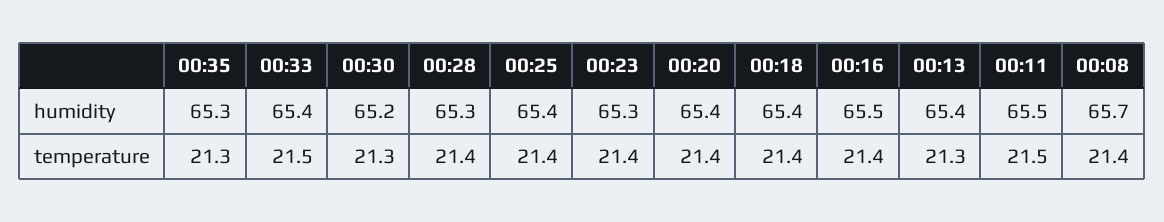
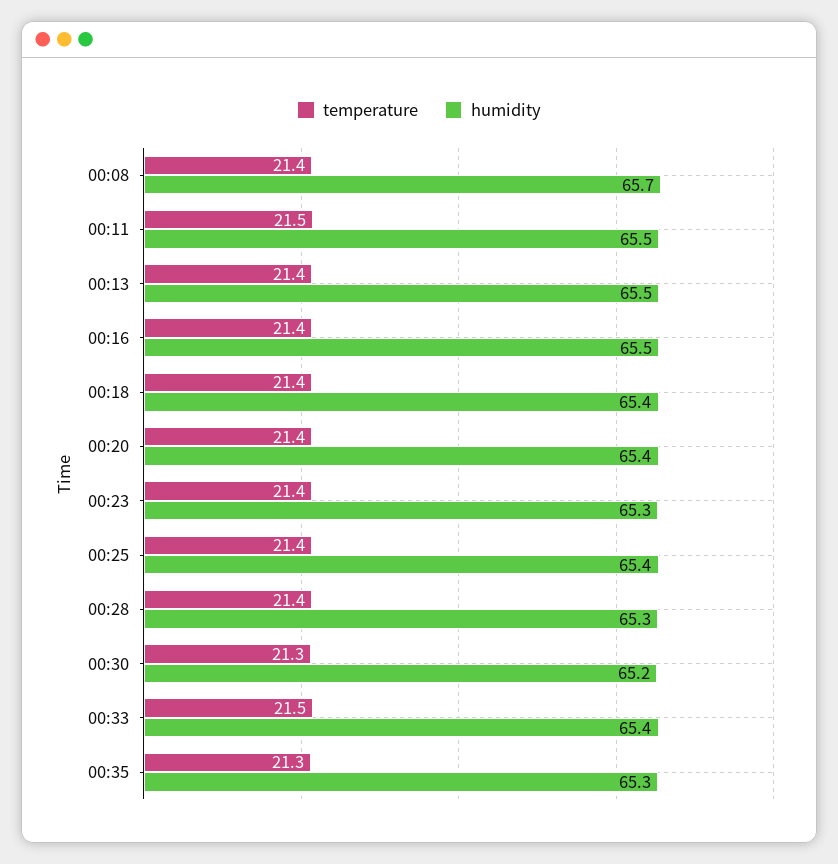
humidity, 00:13: 65.4 -> 65.5
temperature, 00:13: 21.3 -> 21.4

